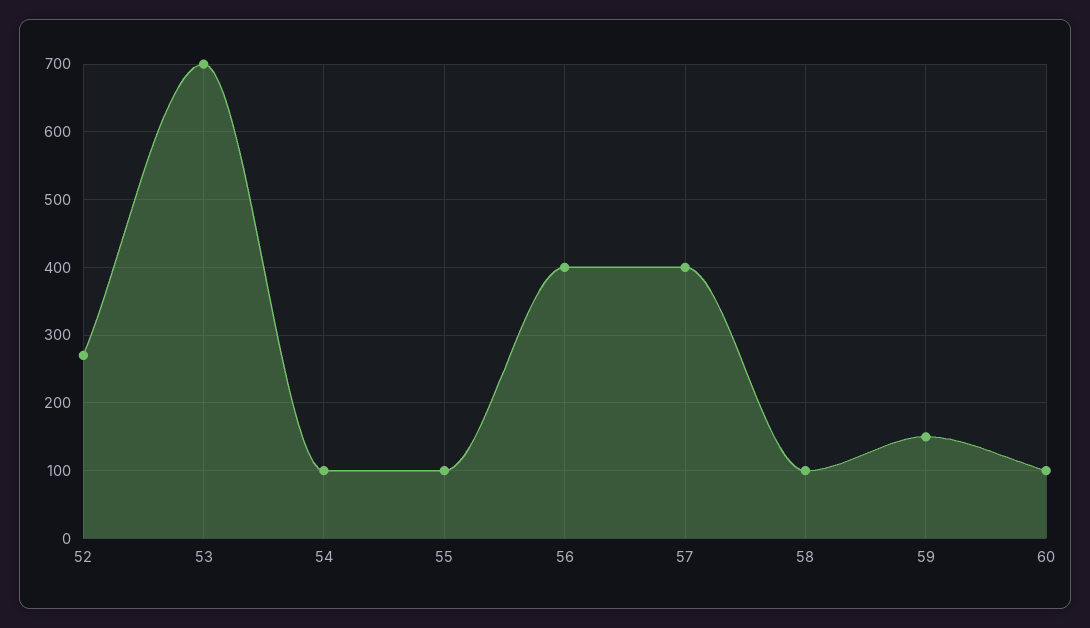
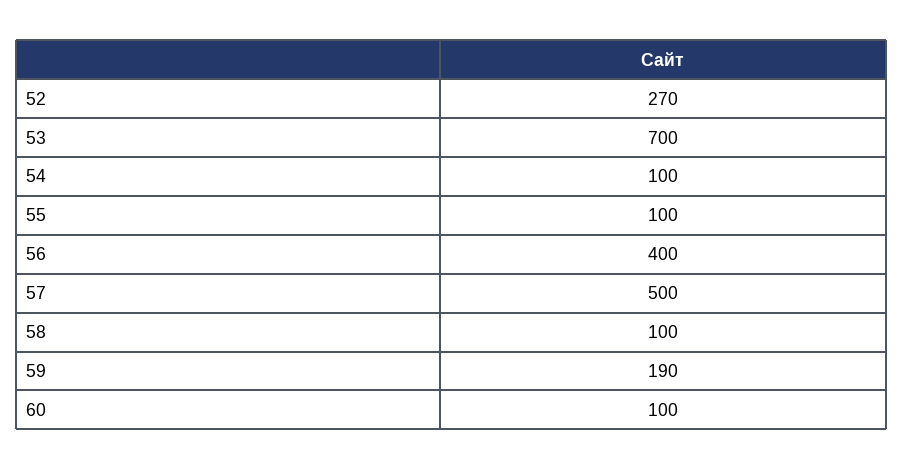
57: 400 -> 500
59: 150 -> 190

